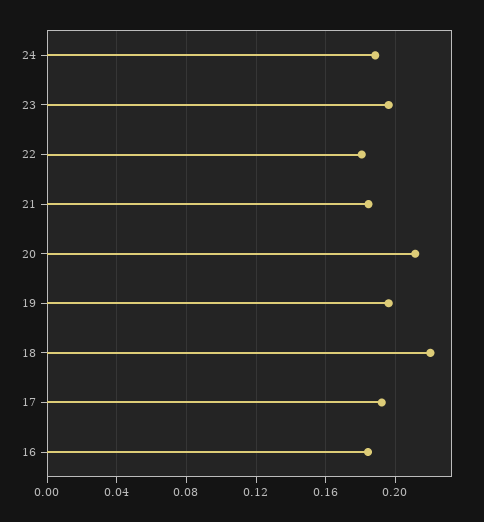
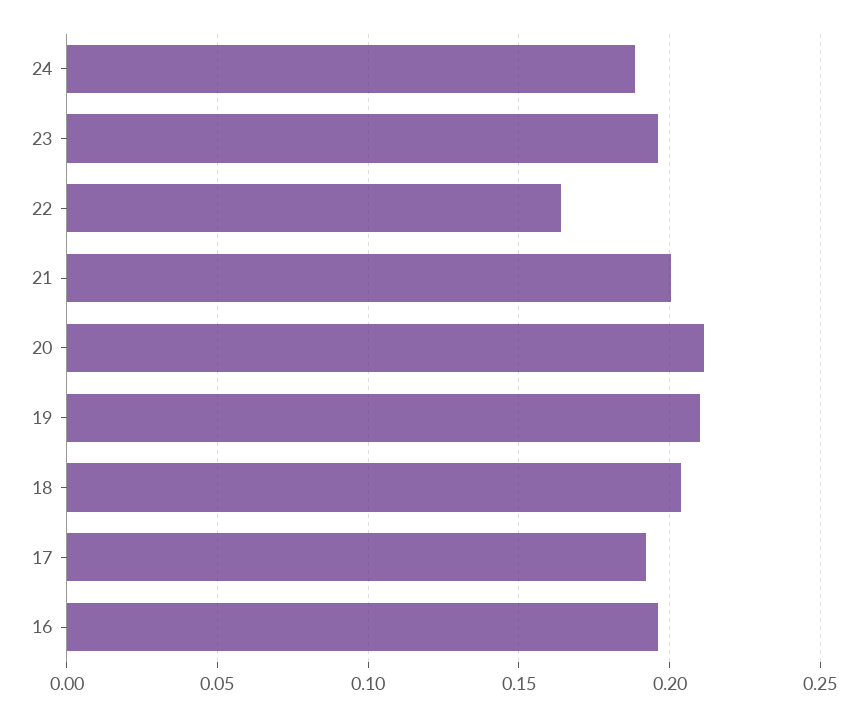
22: 0.18 -> 0.165
21: 0.185 -> 0.2
19: 0.195 -> 0.21
18: 0.22 -> 0.205
16: 0.185 -> 0.195

